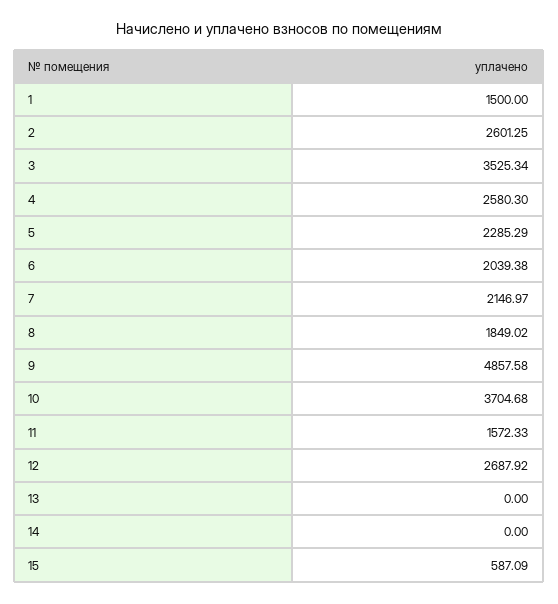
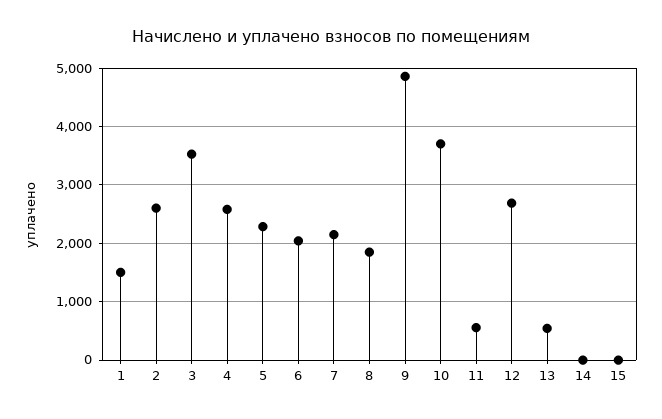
11: 1572.33 -> 600
13: 0 -> 600
15: 587.09 -> 0

